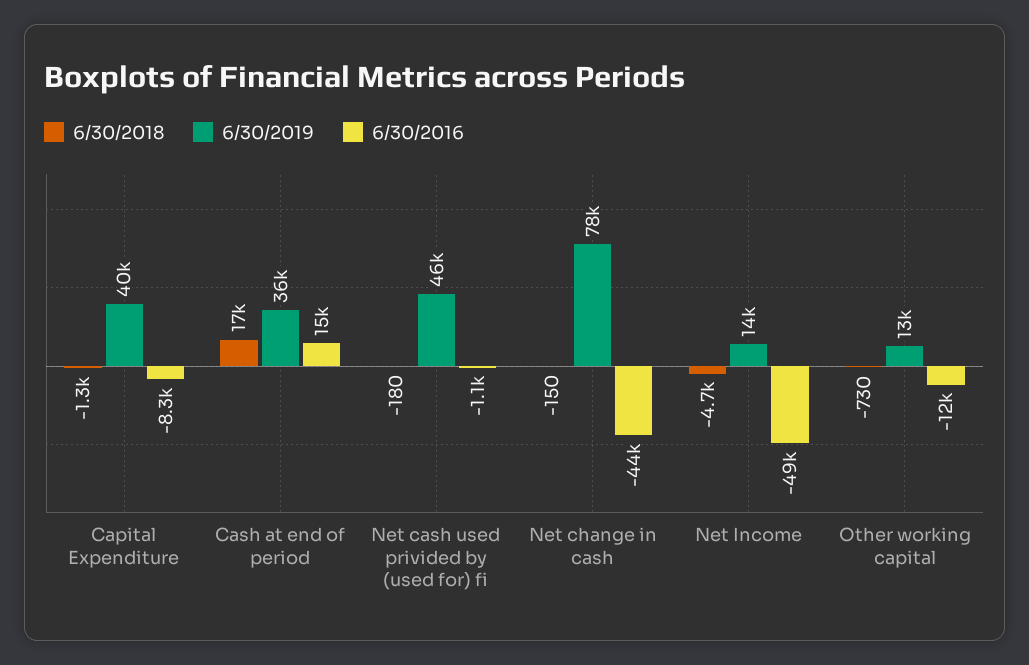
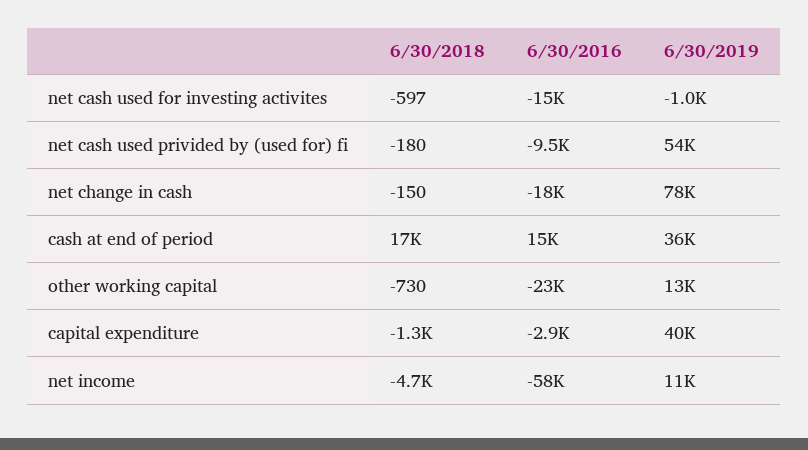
6/30/2016, Capital Expenditure: -8300 -> -2900
6/30/2019, Net cash used privided by (used for) fi: 46000 -> 54000
6/30/2016, Net cash used privided by (used for) fi: -1100 -> -9500
6/30/2016, Net change in cash: -44000 -> -18000
6/30/2019, Net Income: 14000 -> 11000
6/30/2016, Net Income: -49000 -> -58000
6/30/2016, Other working capital: -12000 -> -23000
6/30/2018, net cash used for investing activites: none -> -597
6/30/2016, net cash used for investing activites: none -> -15000
6/30/2019, net cash used for investing activites: none -> -1000

